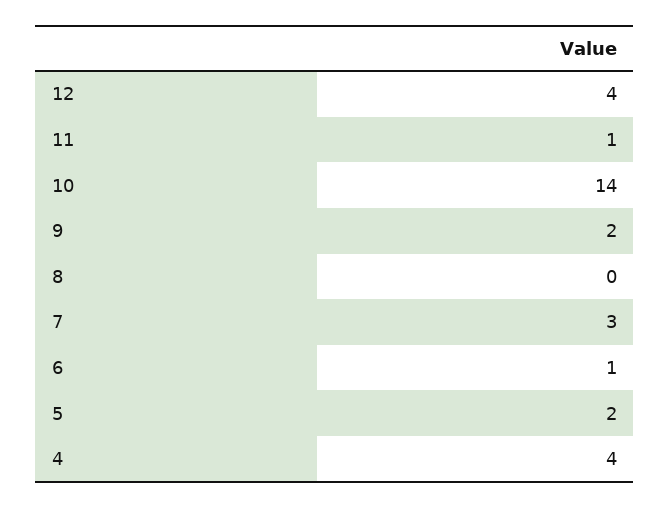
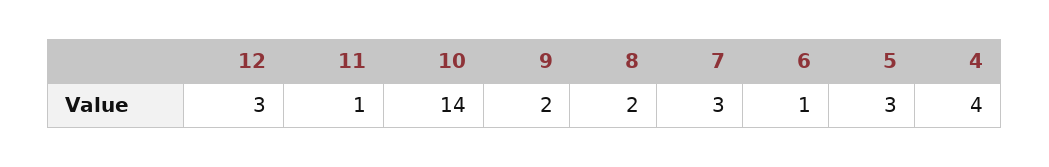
12: 4 -> 3
8: 0 -> 2
5: 2 -> 3

